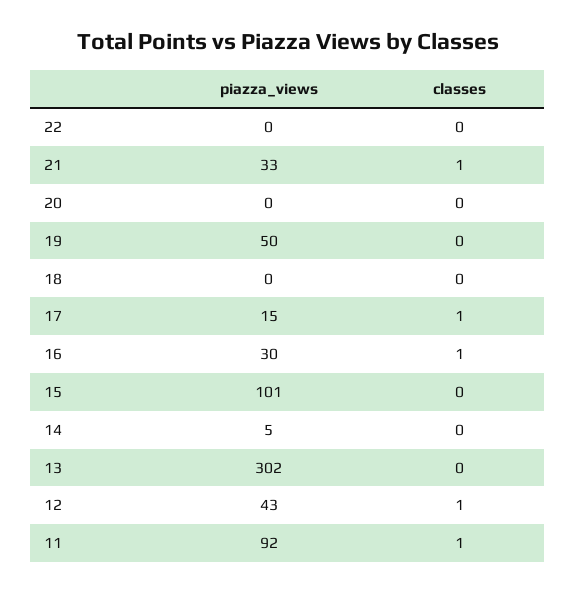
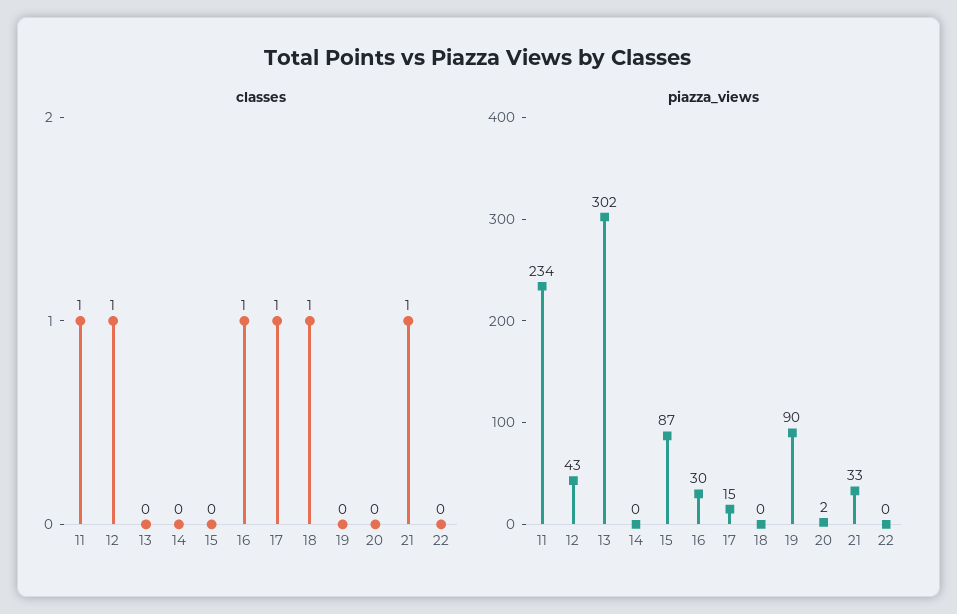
piazza_views, 20: 0 -> 2
piazza_views, 19: 50 -> 90
classes, 18: 0 -> 1
piazza_views, 15: 101 -> 87
piazza_views, 14: 5 -> 0
piazza_views, 11: 92 -> 234

